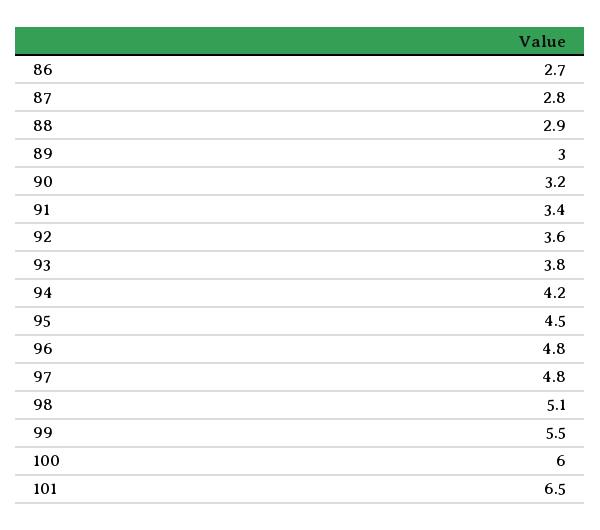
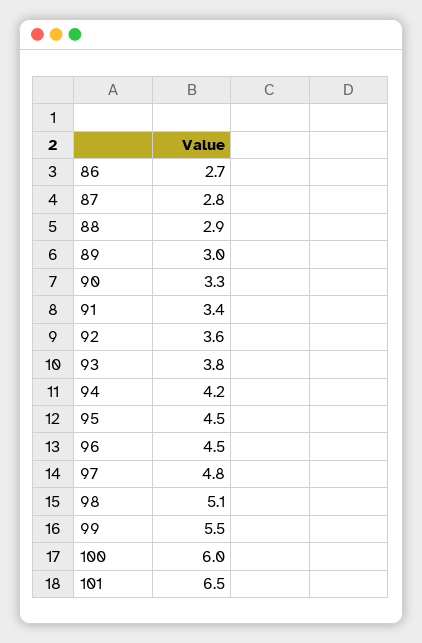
90: 3.2 -> 3.3
96: 4.8 -> 4.5

